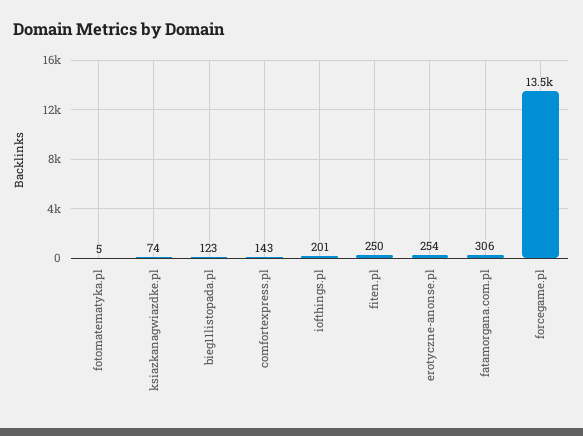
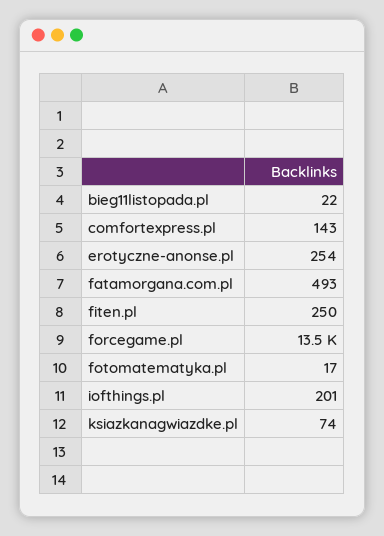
fotomatematyka.pl: 5 -> 17
bieg11listopada.pl: 123 -> 22
fatamorgana.com.pl: 306 -> 493

